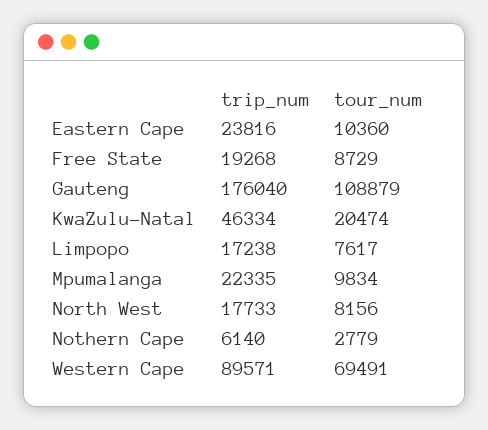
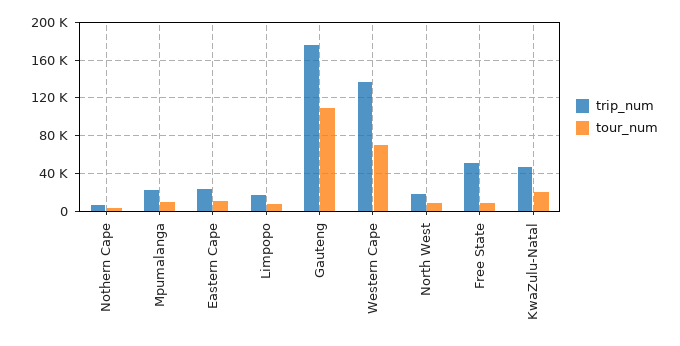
trip_num, Free State: 19268 -> 50000
trip_num, Western Cape: 89571 -> 140000

